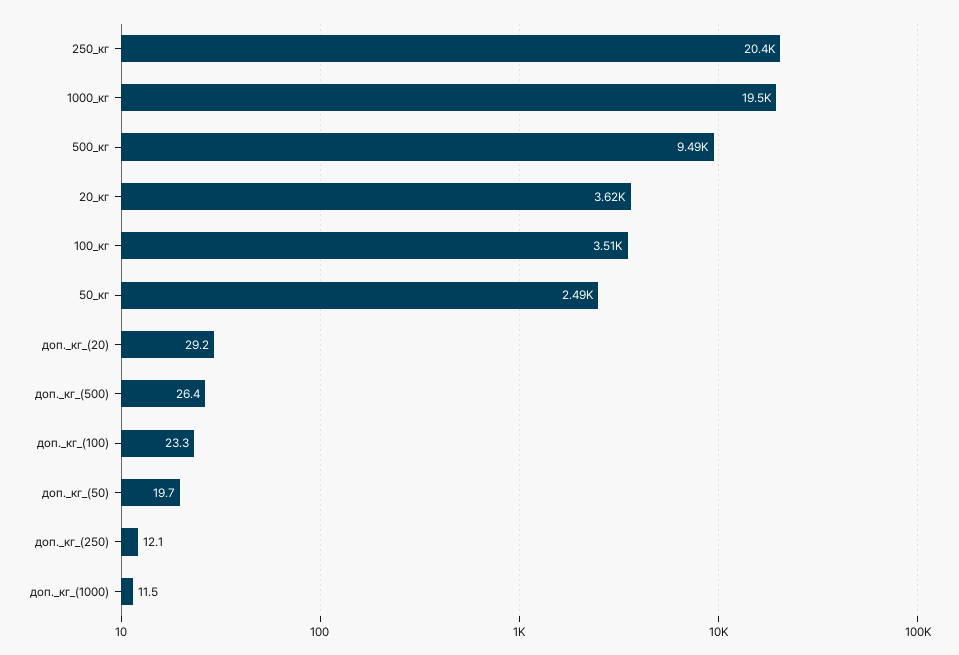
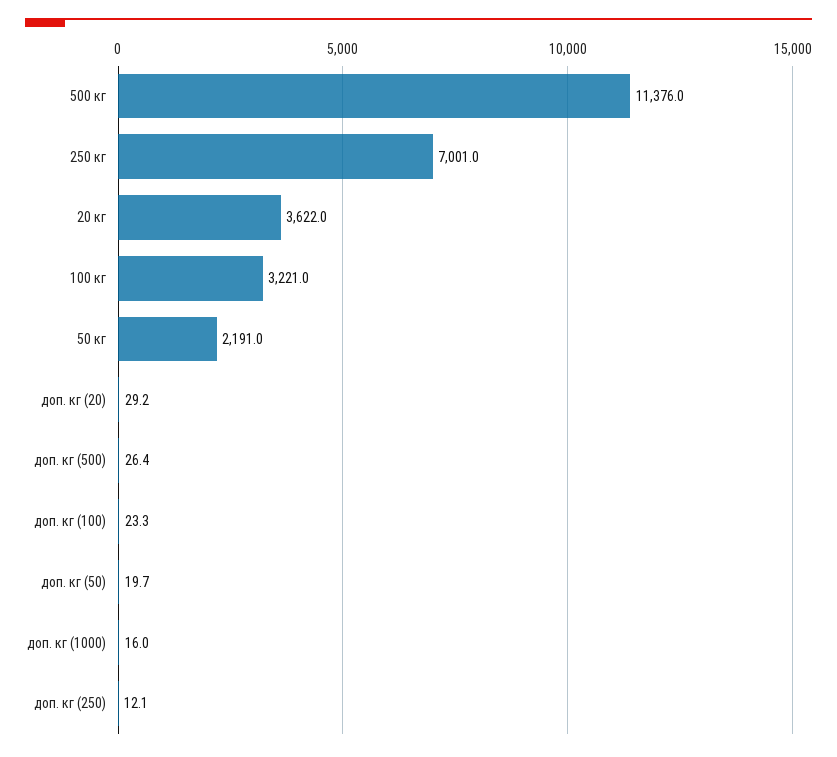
250_кг: 20400 -> 7001
1000_кг: 19500 -> none
500_кг: 9490 -> 11376
100_кг: 3510 -> 3221
50_кг: 2490 -> 2191
доп._кг_(1000): 11.5 -> 16

